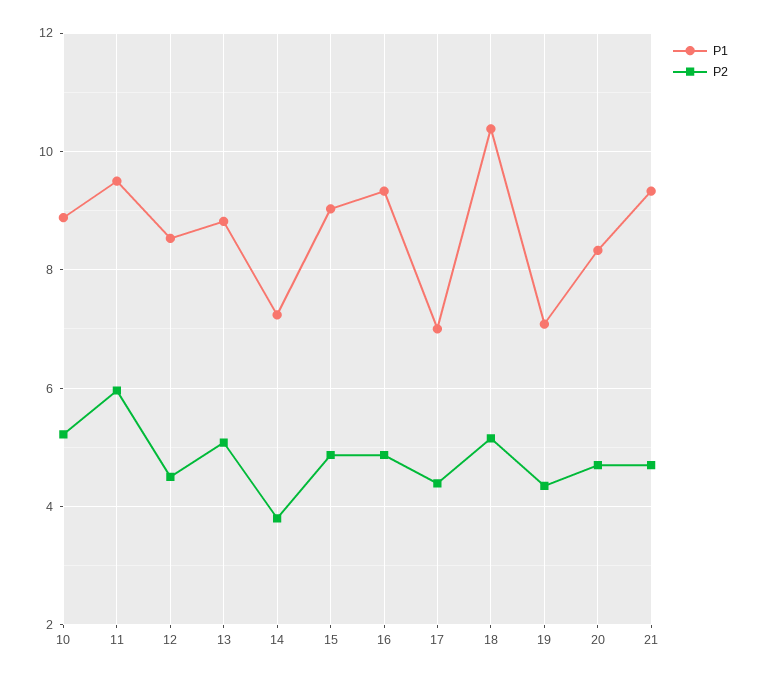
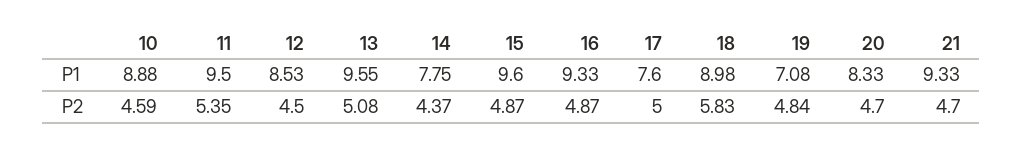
P2, 10: 5.2 -> 4.59
P2, 11: 6 -> 5.35
P1, 13: 8.8 -> 9.55
P1, 14: 7.2 -> 7.75
P2, 14: 3.8 -> 4.37
P1, 15: 9 -> 9.6
P1, 17: 7 -> 7.6
P2, 17: 4.4 -> 5
P1, 18: 10.4 -> 8.98
P2, 18: 5.2 -> 5.83
P2, 19: 4.4 -> 4.84

